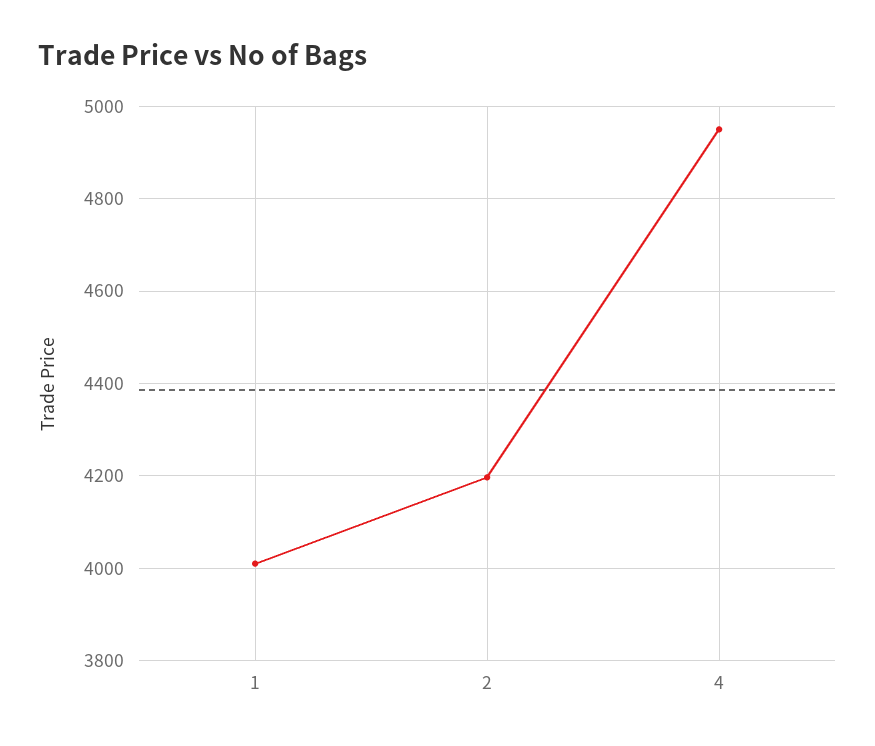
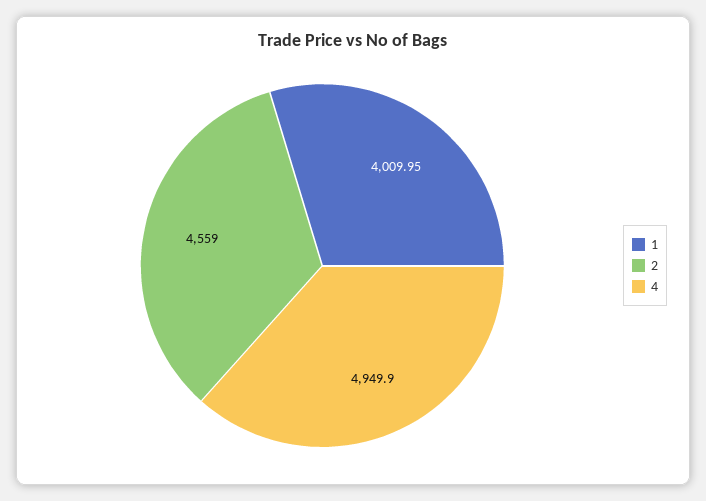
2: 4200 -> 4559

